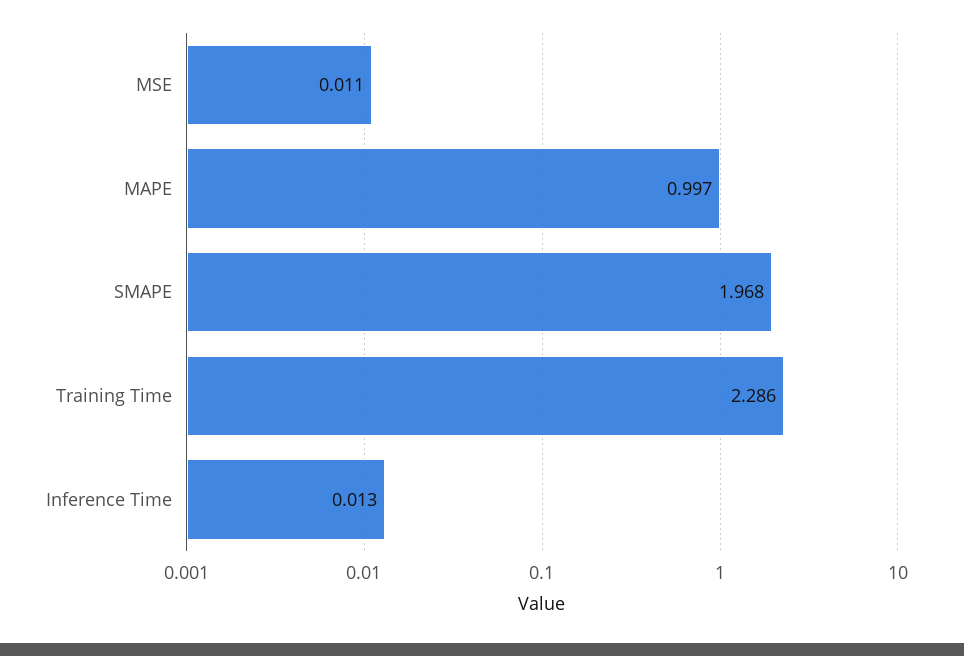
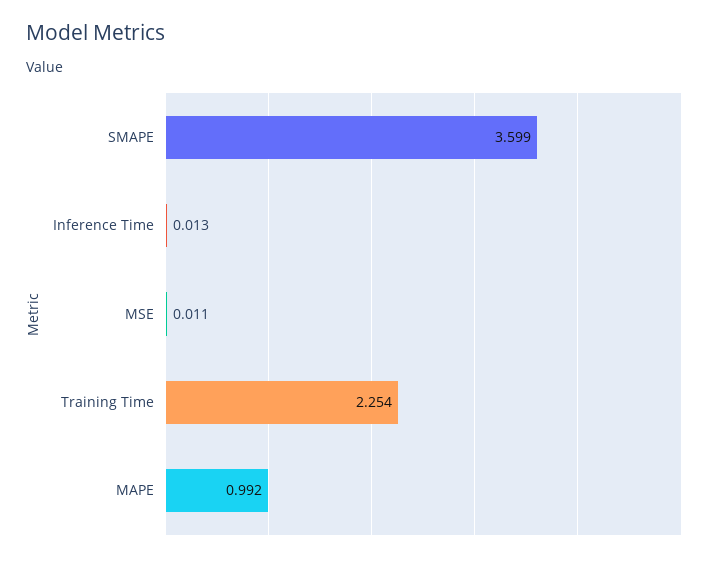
MAPE: 0.997 -> 0.992
SMAPE: 1.968 -> 3.599
Training Time: 2.286 -> 2.254

